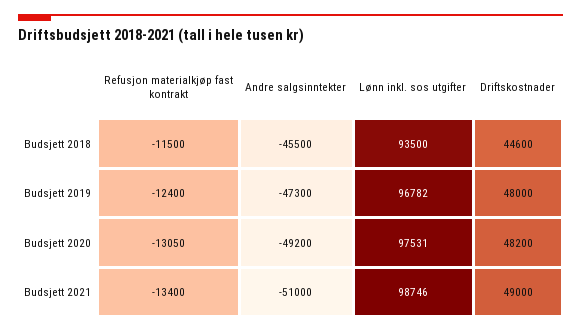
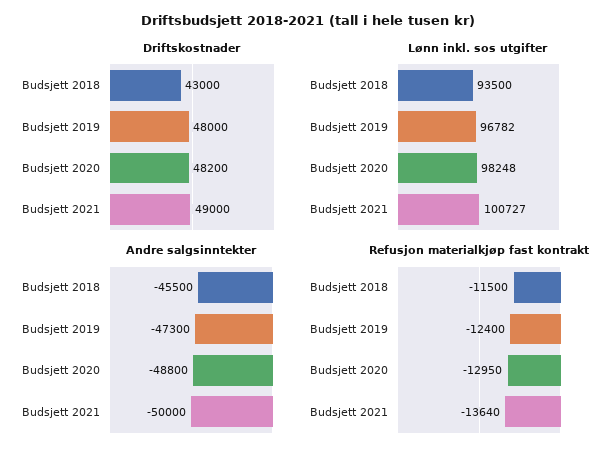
Driftskostnader, Budsjett 2018: 44600 -> 43000
Refusjon materialkjøp fast kontrakt, Budsjett 2020: -13050 -> -12950
Andre salgsinntekter, Budsjett 2020: -49200 -> -48800
Lønn inkl. sos utgifter, Budsjett 2020: 97531 -> 98248
Refusjon materialkjøp fast kontrakt, Budsjett 2021: -13400 -> -13640
Andre salgsinntekter, Budsjett 2021: -51000 -> -50000
Lønn inkl. sos utgifter, Budsjett 2021: 98746 -> 100727

